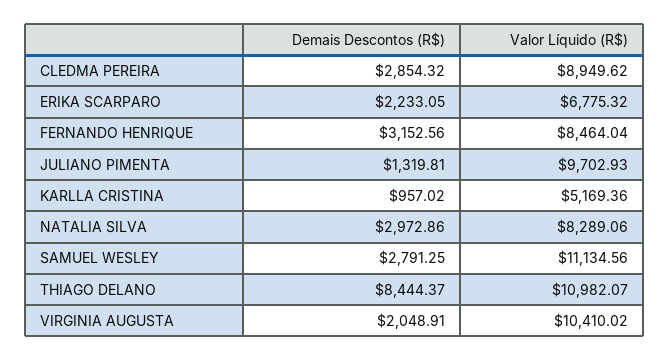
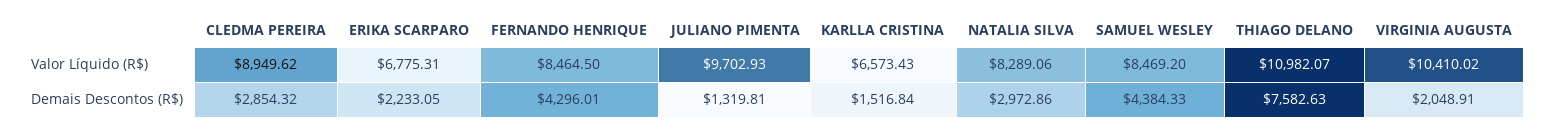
Valor Líquido (R$), ERIKA SCARPARO: 6775.32 -> 6775.31
Demais Descontos (R$), FERNANDO HENRIQUE: 3152.56 -> 4296.01
Valor Líquido (R$), FERNANDO HENRIQUE: 8464.04 -> 8464.5
Demais Descontos (R$), KARLLA CRISTINA: 957.02 -> 1516.84
Valor Líquido (R$), KARLLA CRISTINA: 5169.36 -> 6573.43
Demais Descontos (R$), SAMUEL WESLEY: 2791.25 -> 4384.33
Valor Líquido (R$), SAMUEL WESLEY: 11134.56 -> 8469.2
Demais Descontos (R$), THIAGO DELANO: 8444.37 -> 7582.63

